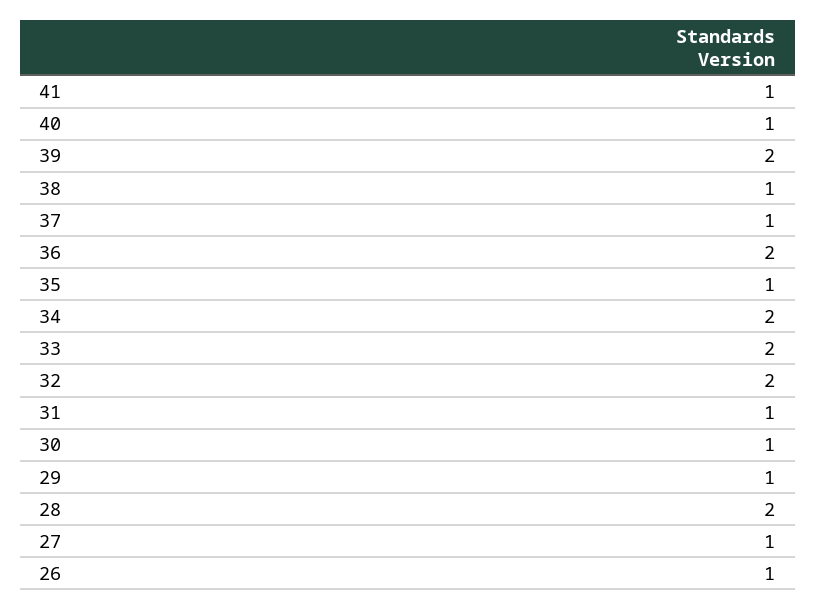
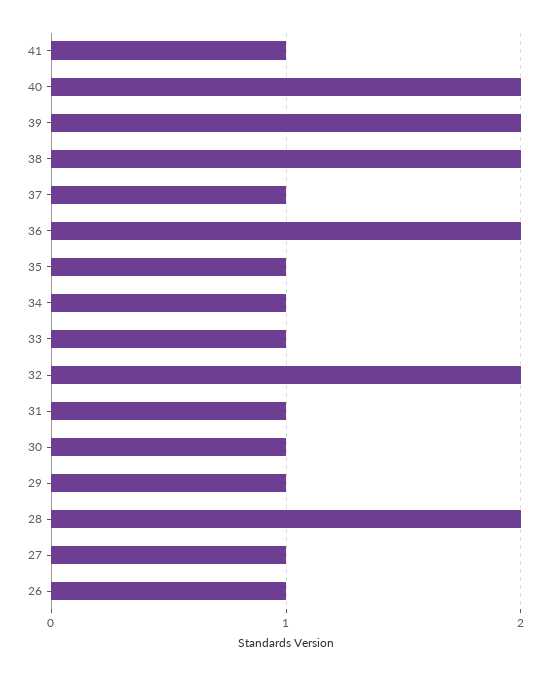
40: 1 -> 2
38: 1 -> 2
34: 2 -> 1
33: 2 -> 1

